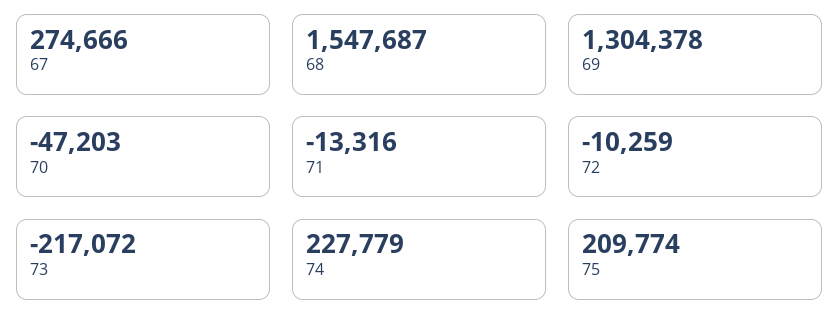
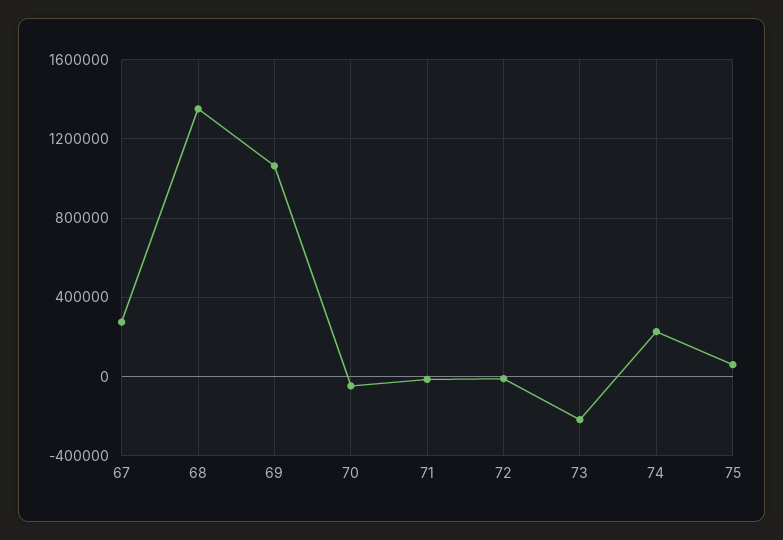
68: 1547687 -> 1350000
69: 1304378 -> 1050000
75: 209774 -> 50000

